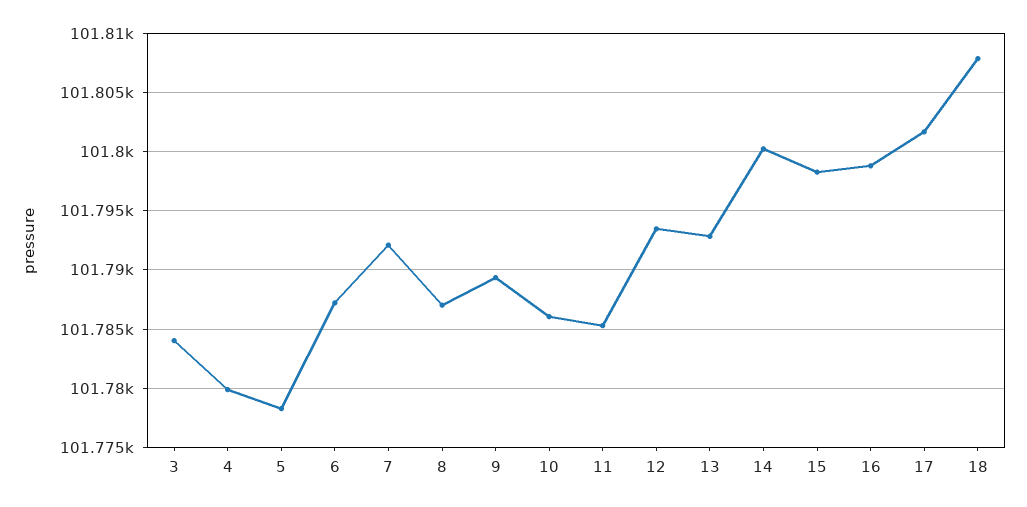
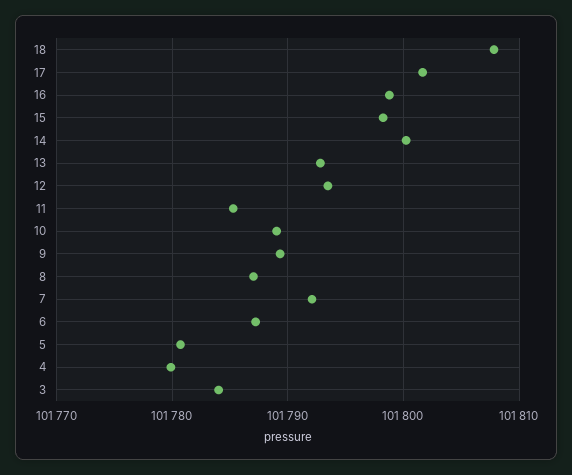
5: 101778 -> 101781
10: 101786 -> 101789

